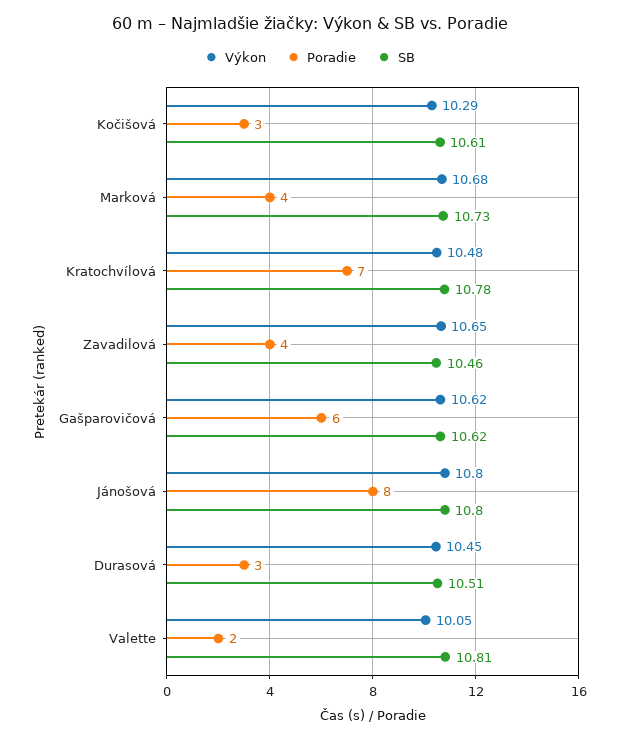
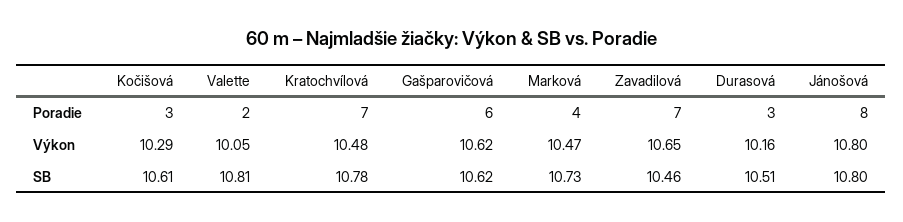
Výkon, Marková: 10.68 -> 10.47
Poradie, Zavadilová: 4 -> 7
Výkon, Durasová: 10.45 -> 10.16

